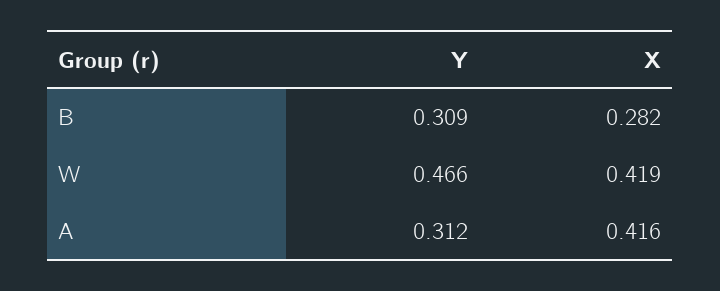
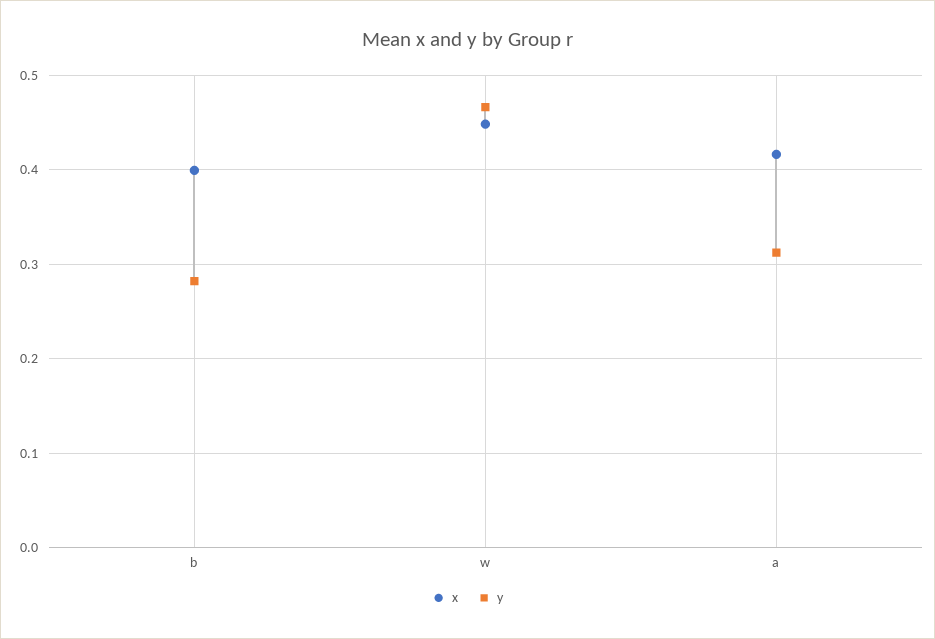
Y, B: 0.309 -> 0.28
X, B: 0.282 -> 0.4
X, W: 0.419 -> 0.45

